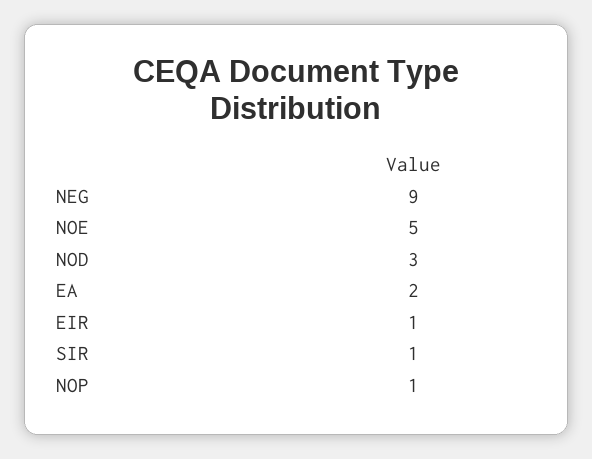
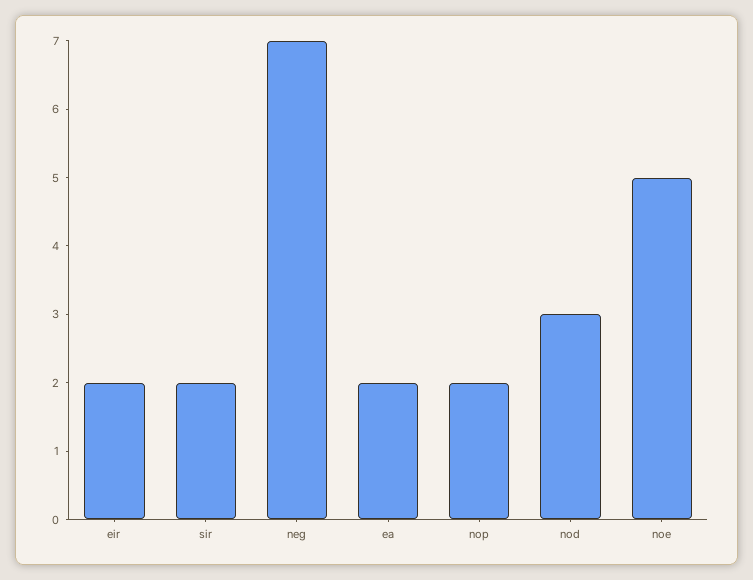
NEG: 9 -> 7
EIR: 1 -> 2
SIR: 1 -> 2
NOP: 1 -> 2

